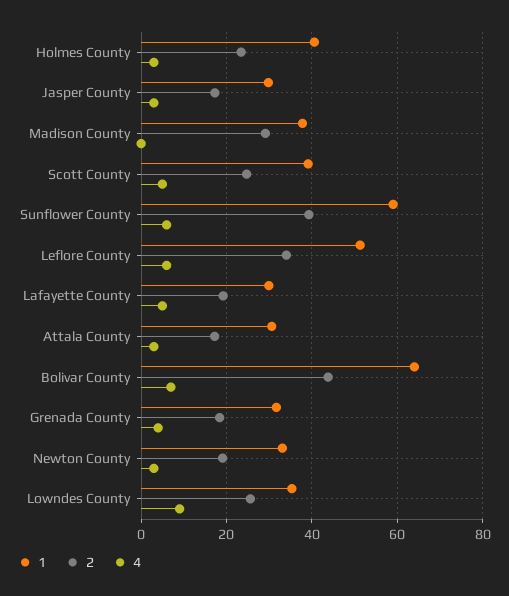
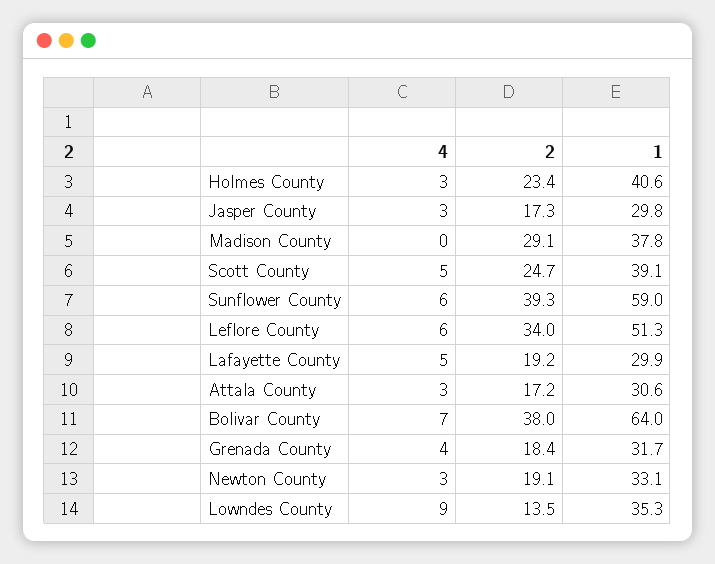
2, Bolivar County: 44 -> 38
2, Lowndes County: 26 -> 13.5

